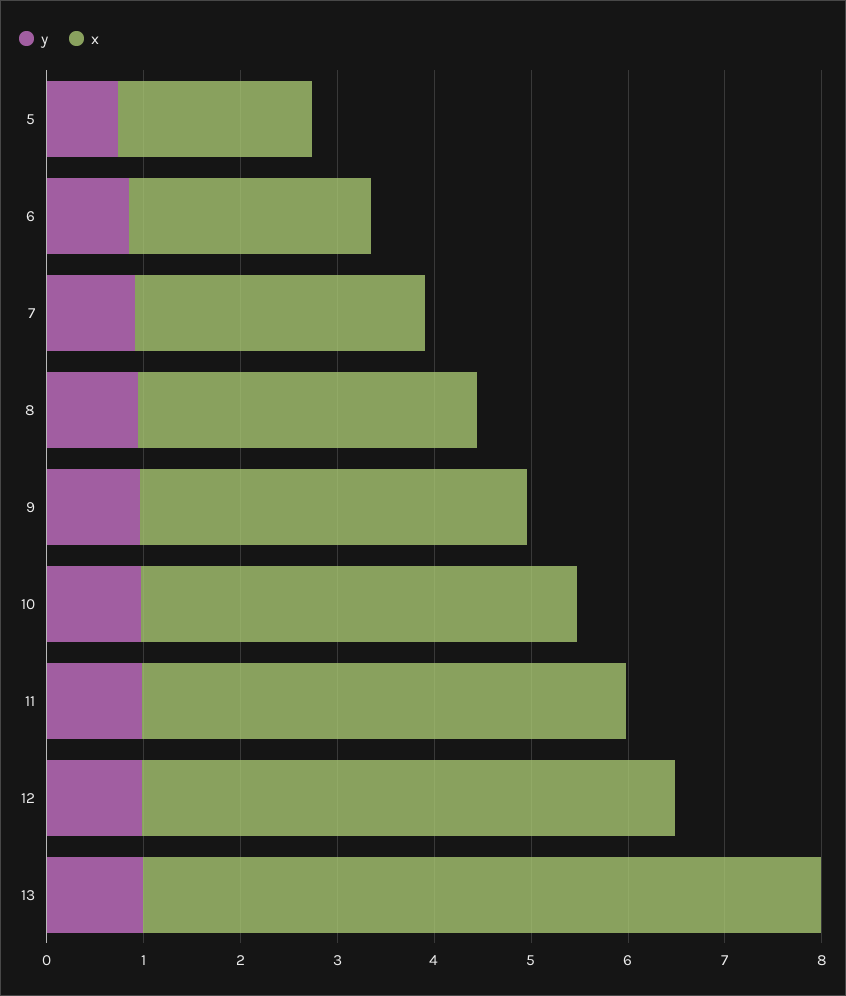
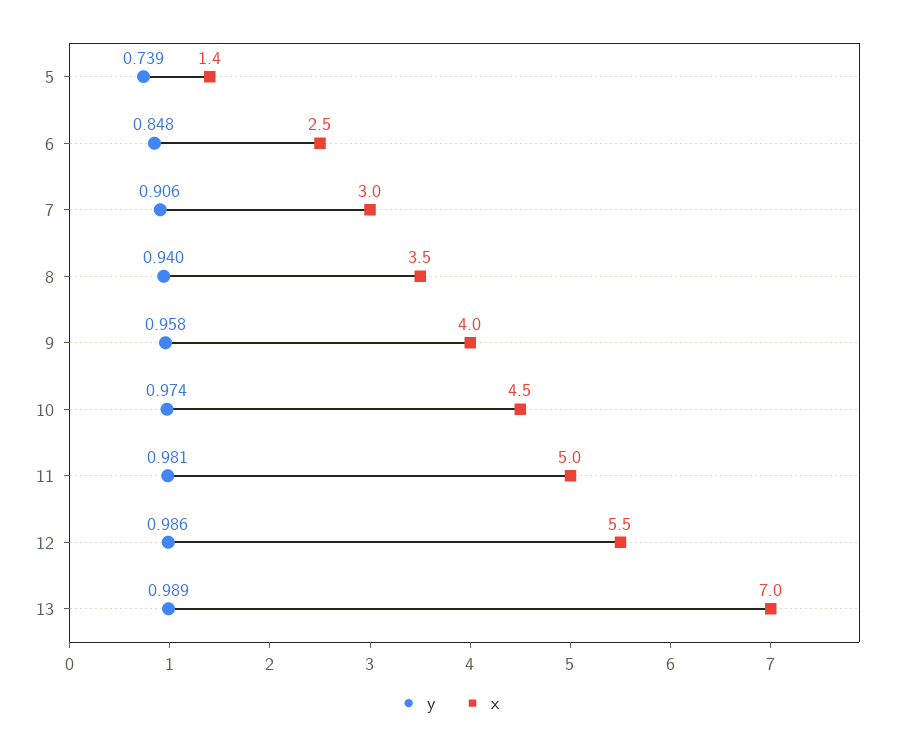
x, 5: 2 -> 1.4

